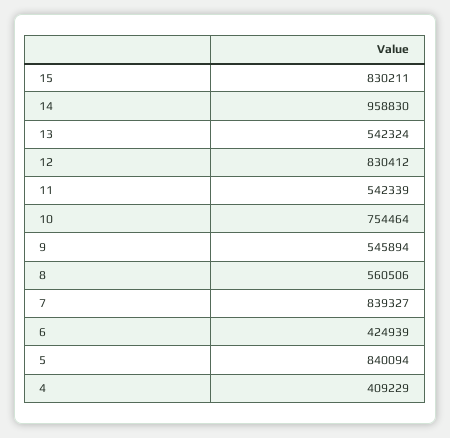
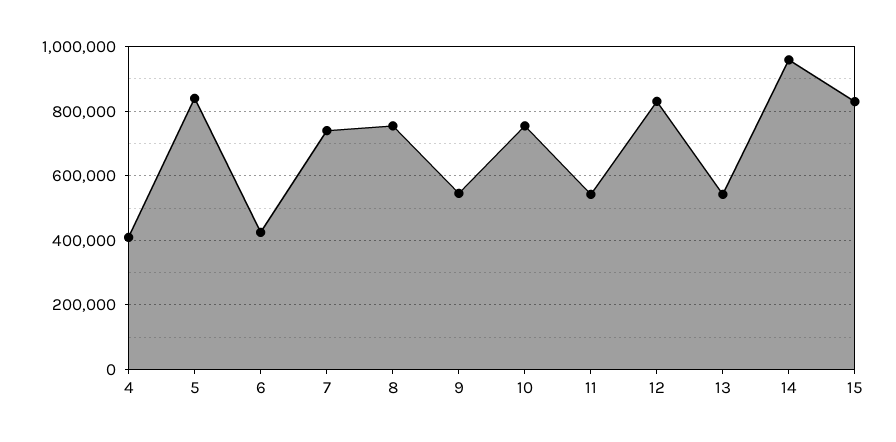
8: 560506 -> 760000
7: 839327 -> 740000

